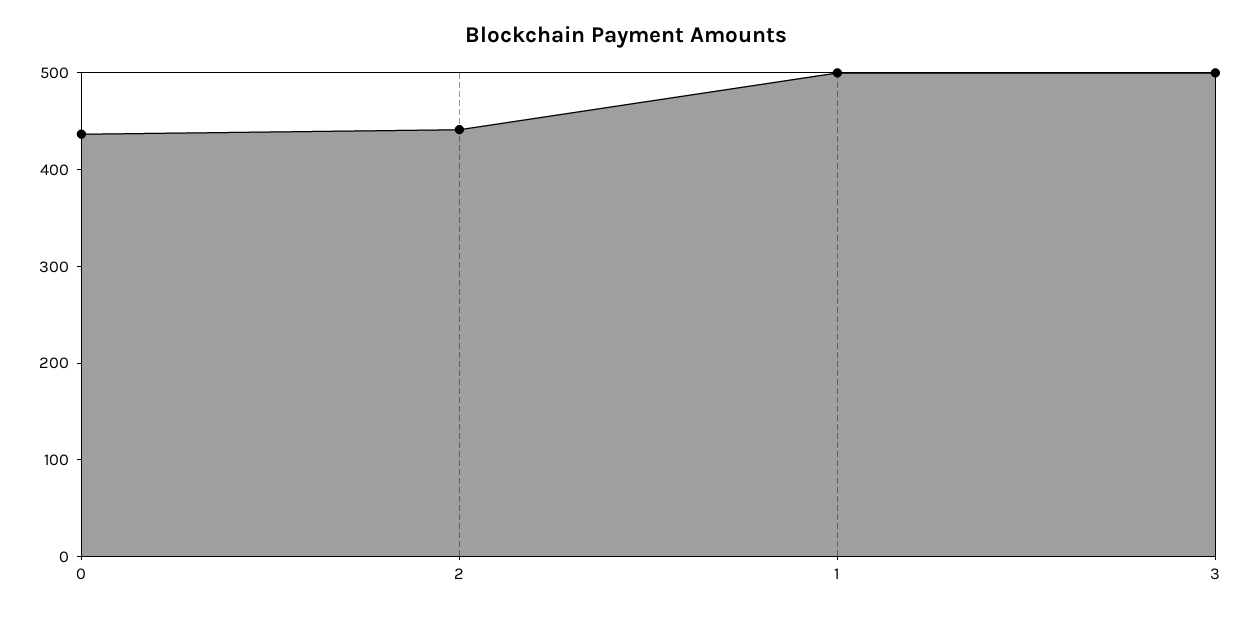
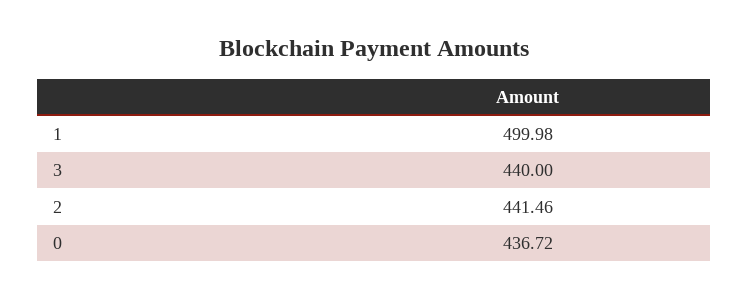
3: 500 -> 440

